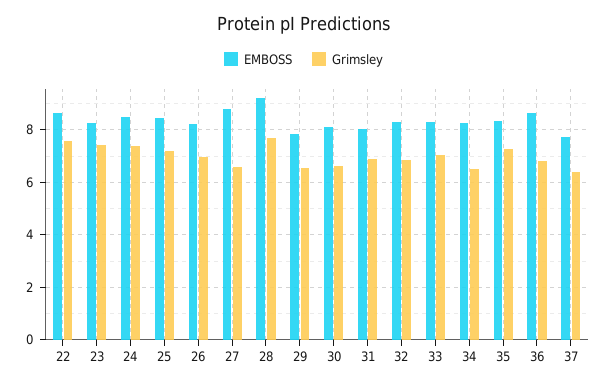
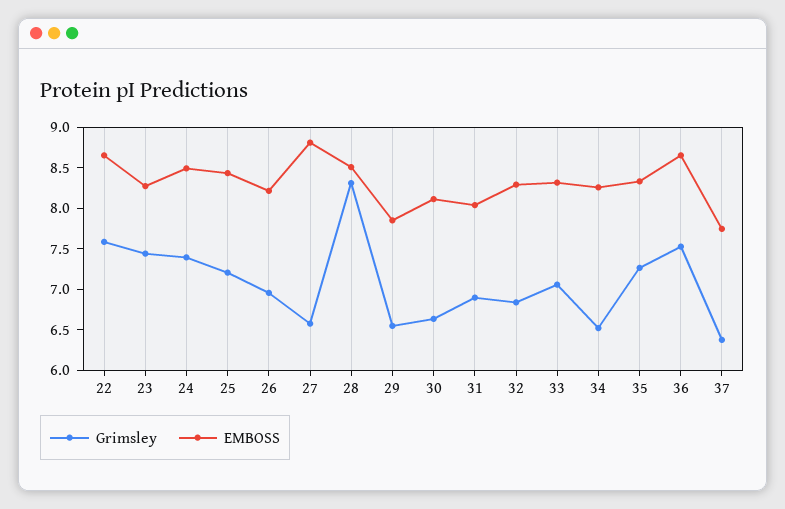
EMBOSS, 28: 9.25 -> 8.5
Grimsley, 28: 7.75 -> 8.3
Grimsley, 36: 6.75 -> 7.5

